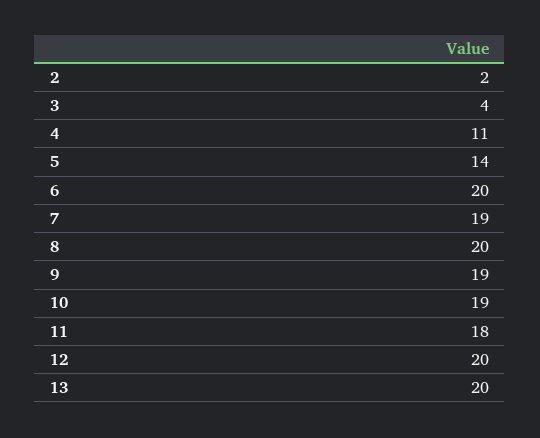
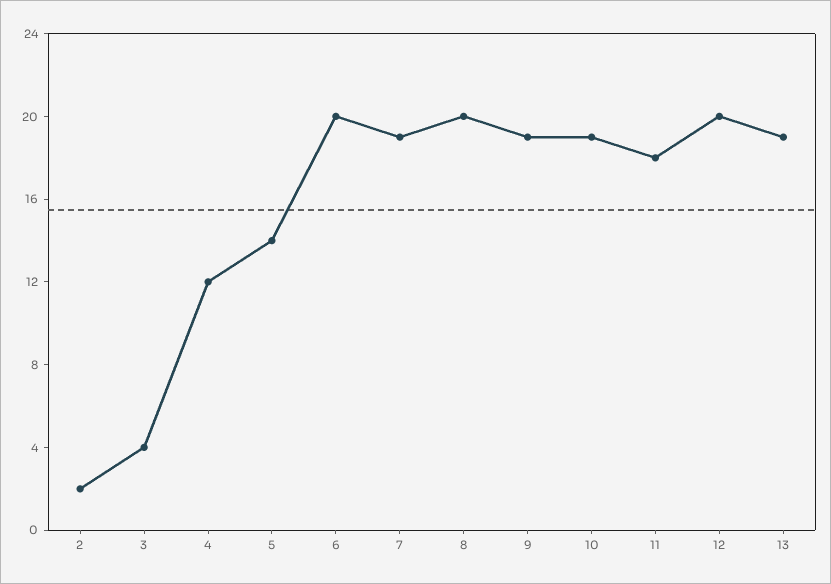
4: 11 -> 12
13: 20 -> 19

